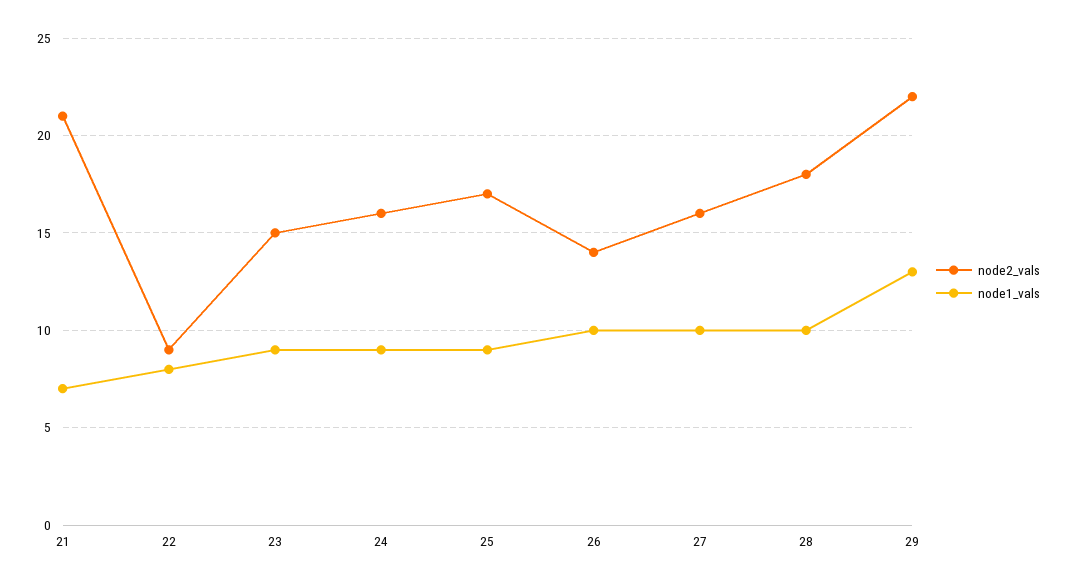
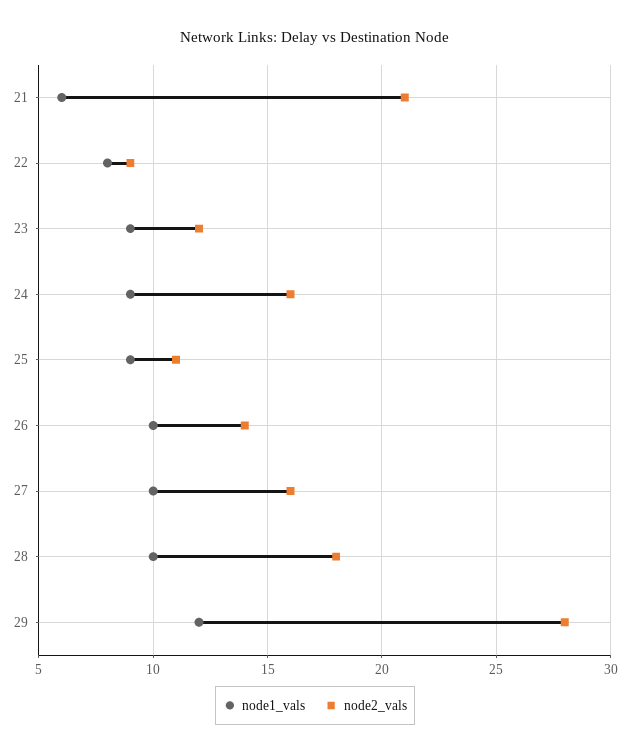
node1_vals, 21: 7 -> 6
node2_vals, 23: 15 -> 12
node2_vals, 25: 17 -> 11
node2_vals, 29: 22 -> 28
node1_vals, 29: 13 -> 12

